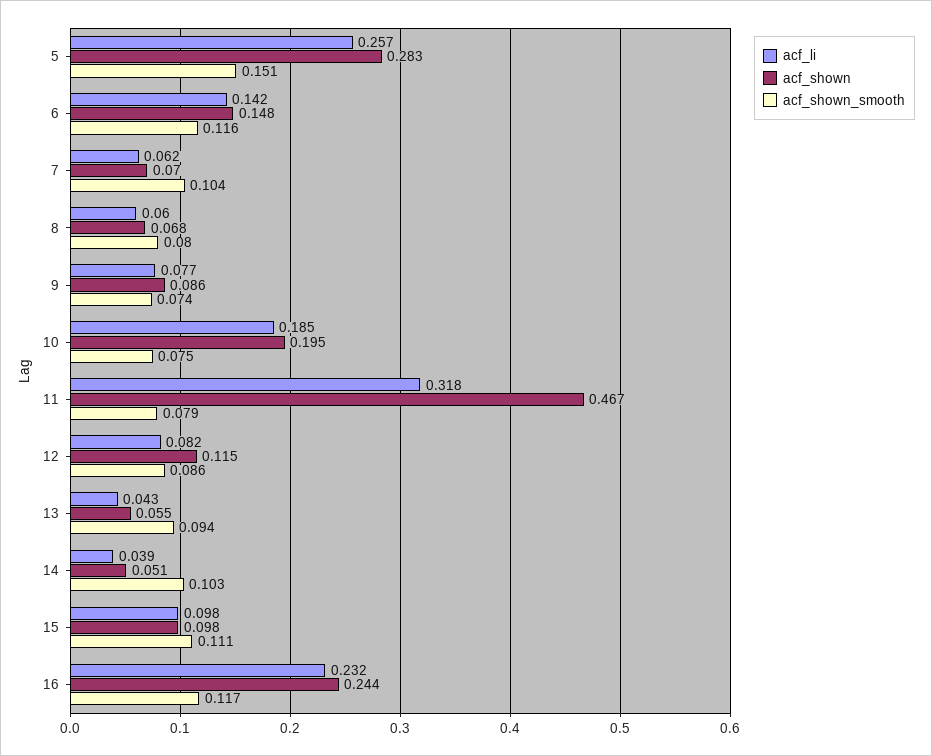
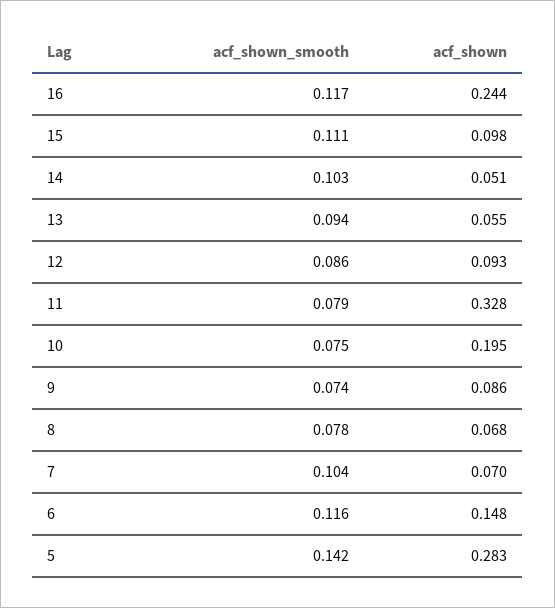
acf_li, 5: 0.257 -> none
acf_shown_smooth, 5: 0.151 -> 0.142
acf_li, 6: 0.142 -> none
acf_li, 7: 0.062 -> none
acf_li, 8: 0.06 -> none
acf_shown_smooth, 8: 0.08 -> 0.078
acf_li, 9: 0.077 -> none
acf_li, 10: 0.185 -> none
acf_li, 11: 0.318 -> none
acf_shown, 11: 0.467 -> 0.328
acf_li, 12: 0.082 -> none
acf_shown, 12: 0.115 -> 0.093
acf_li, 13: 0.043 -> none
acf_li, 14: 0.039 -> none
acf_li, 15: 0.098 -> none
acf_li, 16: 0.232 -> none

